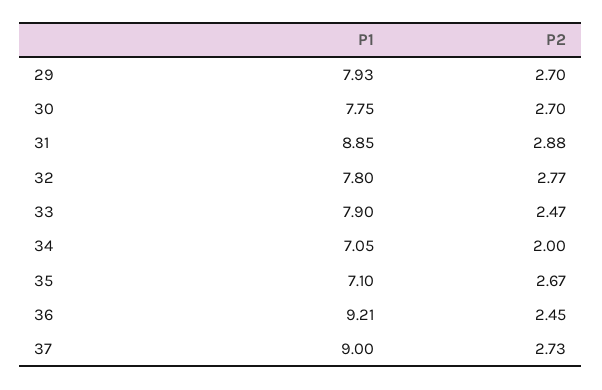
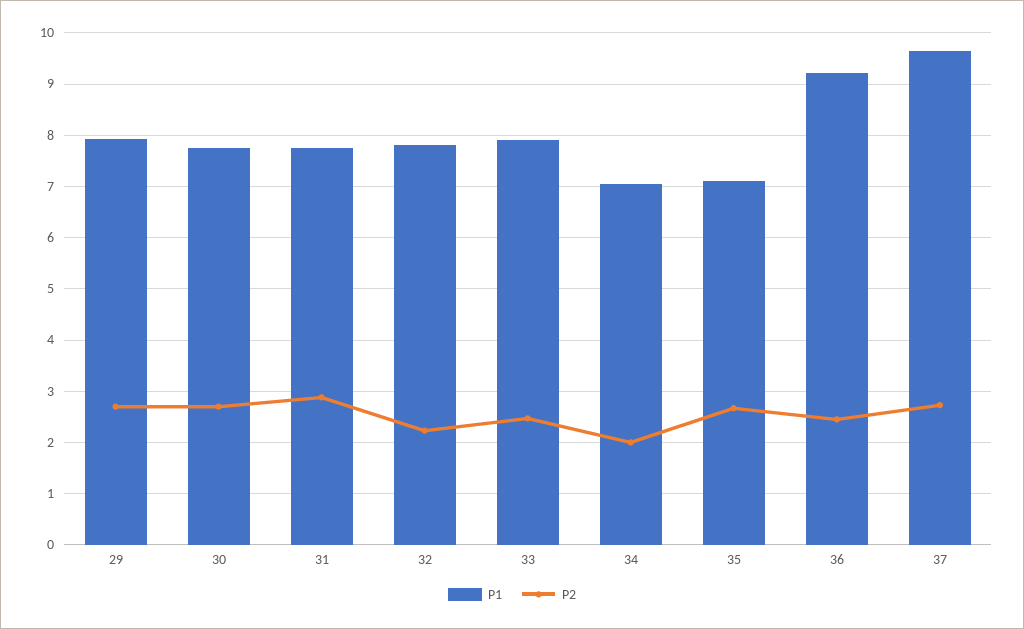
P1, 31: 8.85 -> 7.8
P2, 32: 2.77 -> 2.2
P1, 37: 9 -> 9.6

